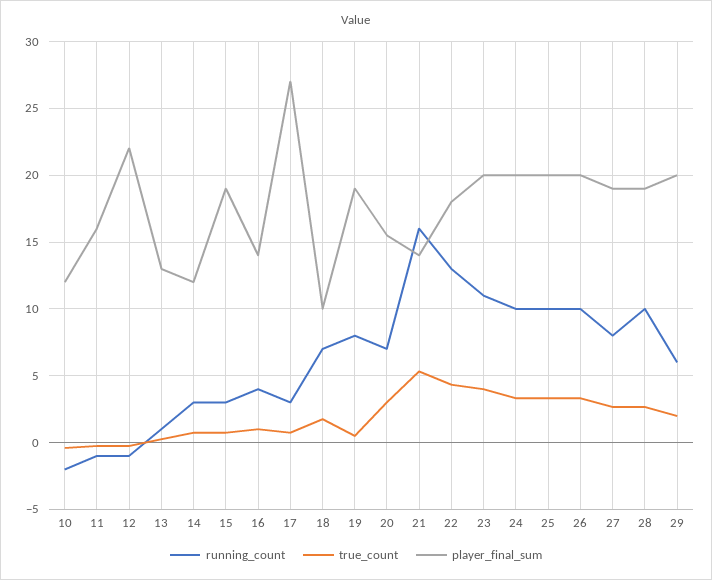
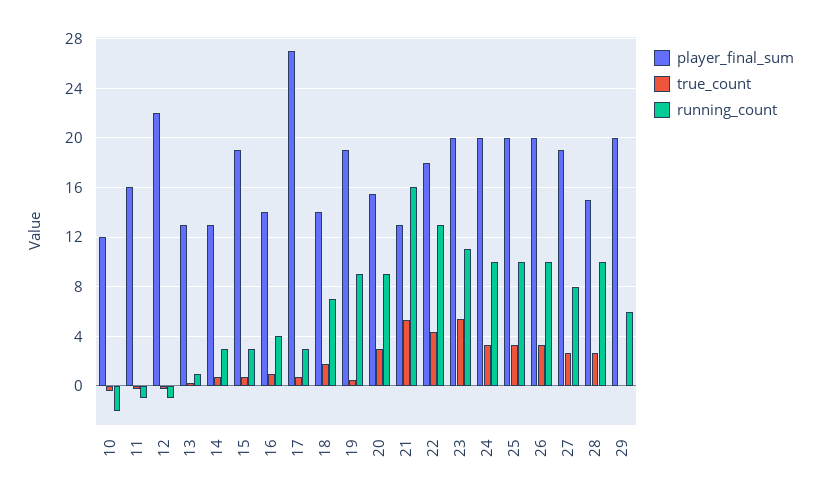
player_final_sum, 14: 12 -> 13
player_final_sum, 18: 10 -> 14
running_count, 19: 8 -> 9
running_count, 20: 7 -> 9
player_final_sum, 21: 14 -> 13
true_count, 23: 4 -> 5.5
player_final_sum, 28: 19 -> 15
true_count, 29: 2 -> 0

